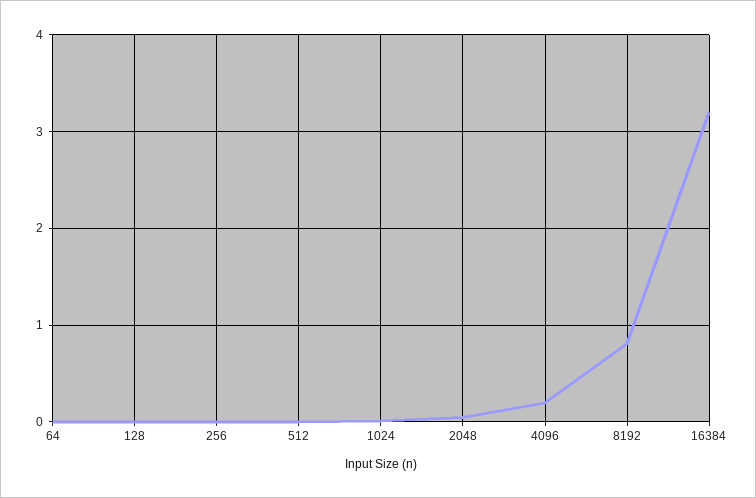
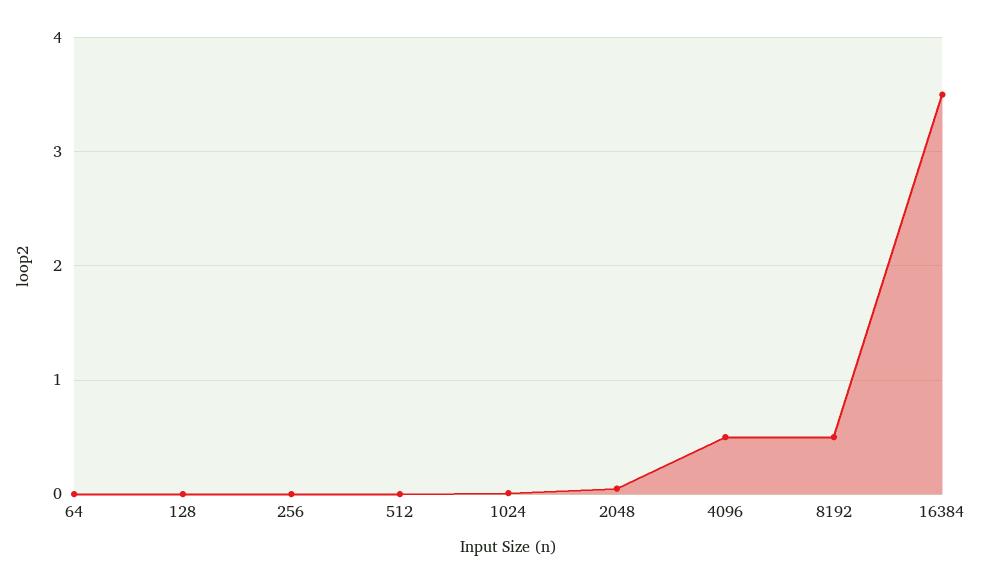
4096: 0.2 -> 0.5
8192: 0.8 -> 0.5
16384: 3.2 -> 3.5

